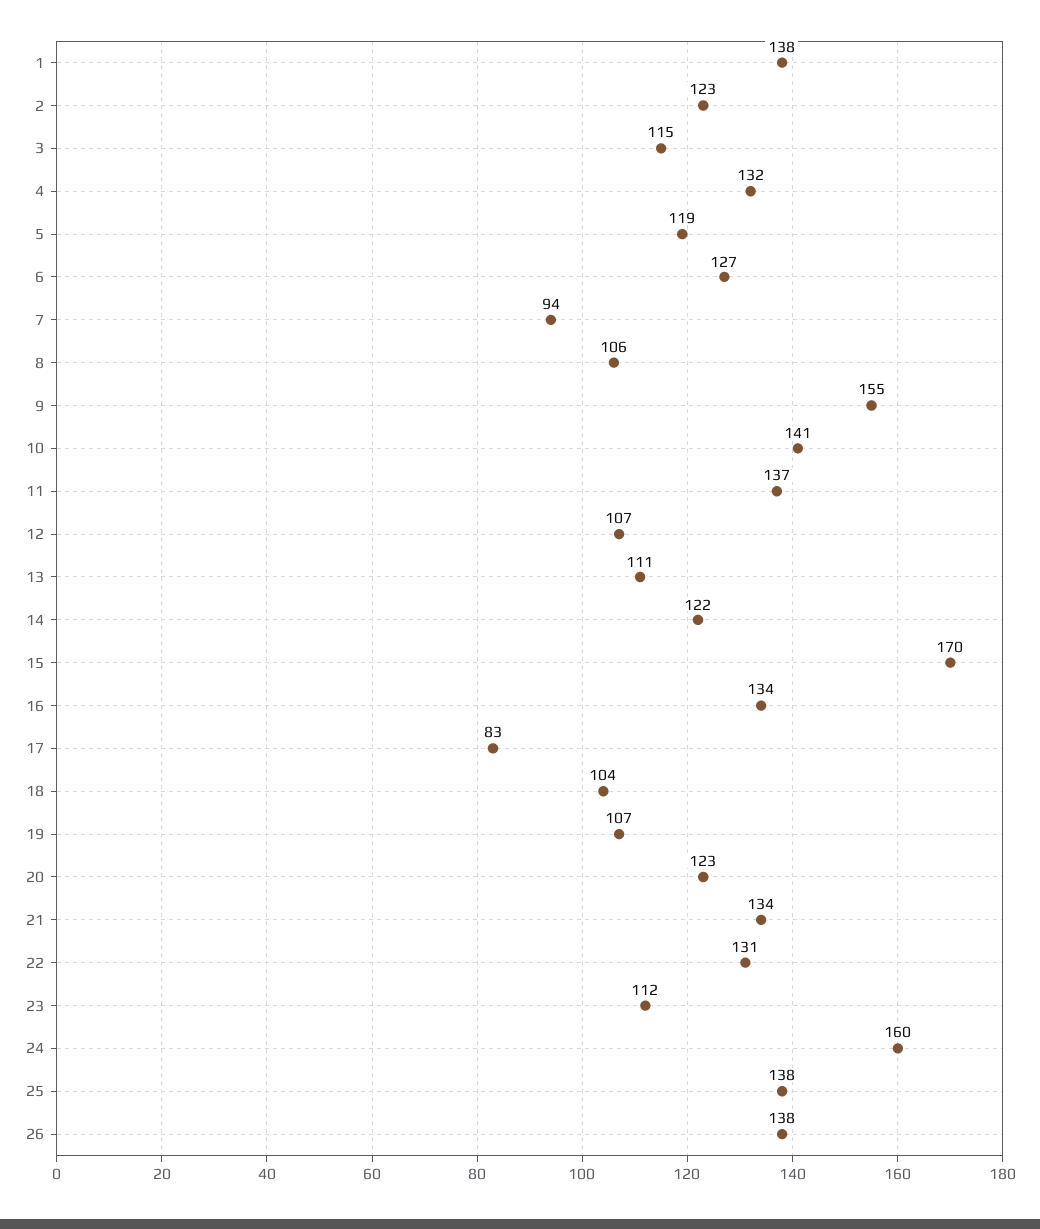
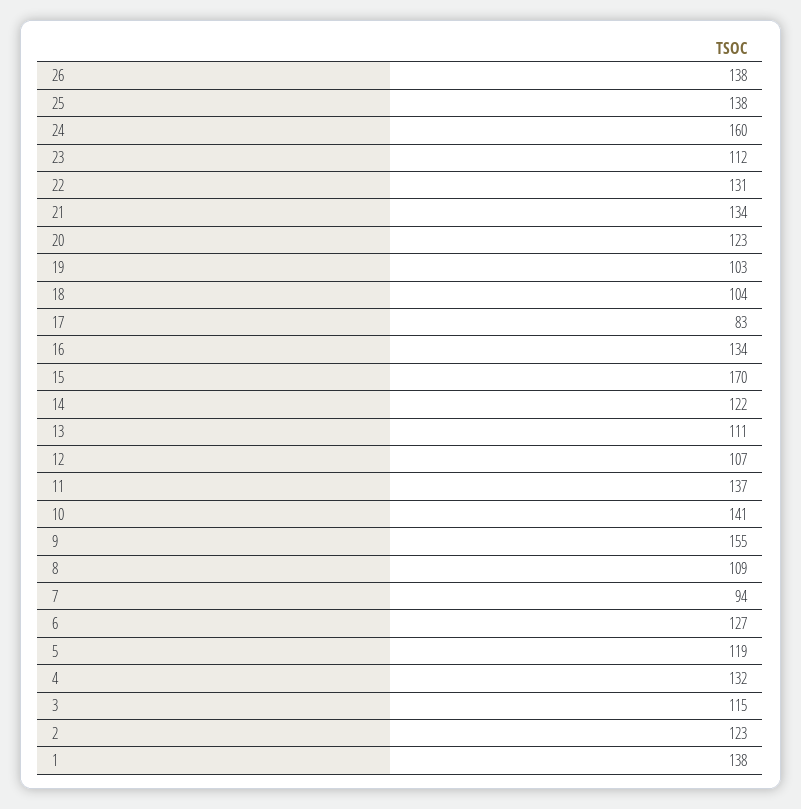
8: 106 -> 109
19: 107 -> 103

